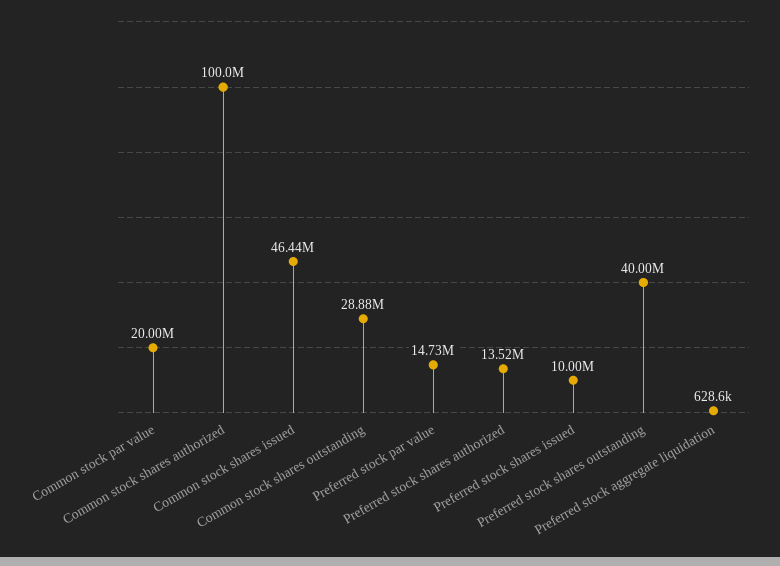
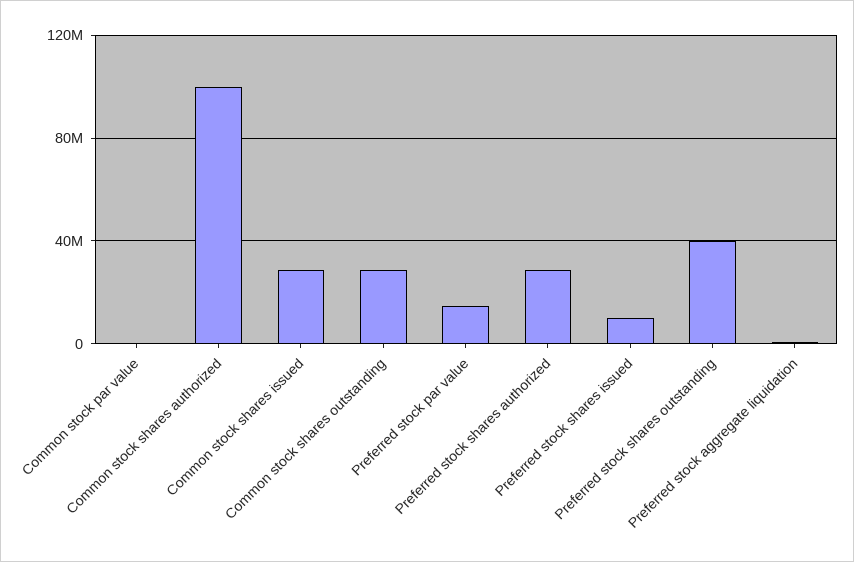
Common stock par value: 20000000 -> 0
Common stock shares issued: 46440000 -> 30000000
Preferred stock shares authorized: 13520000 -> 30000000

